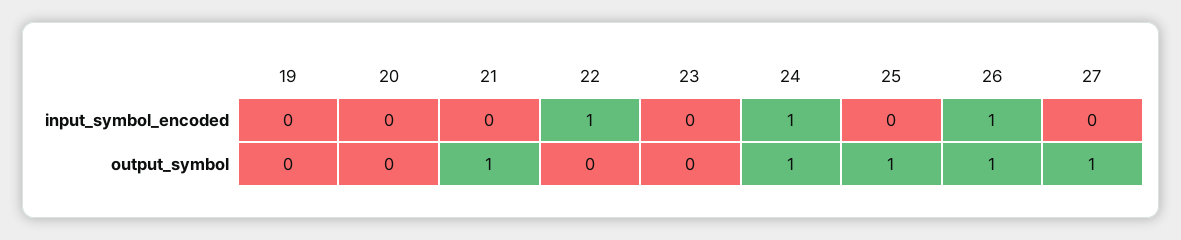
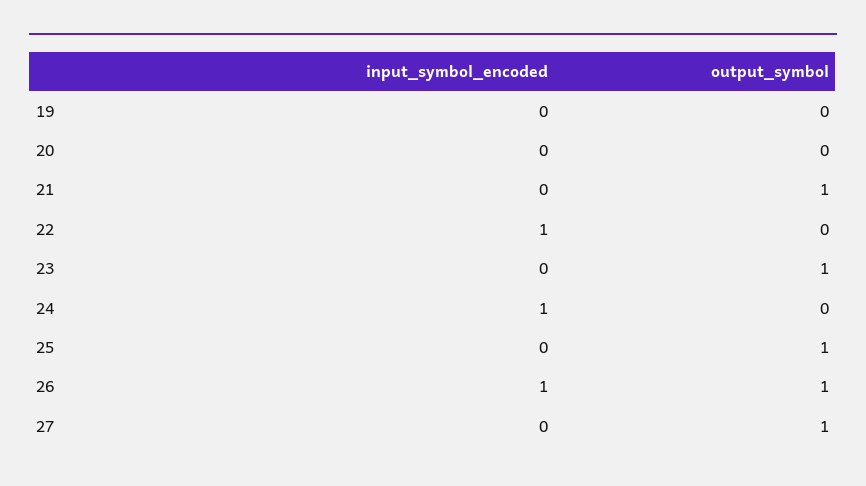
23, output_symbol: 0 -> 1
24, output_symbol: 1 -> 0

